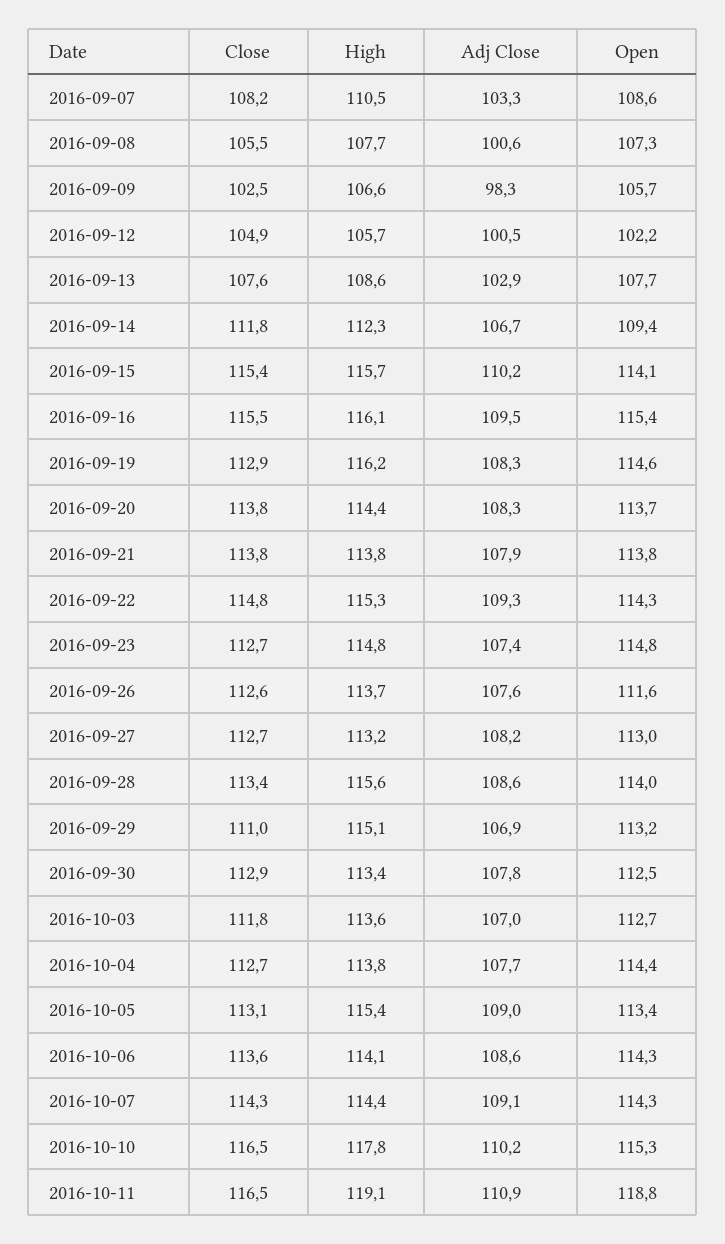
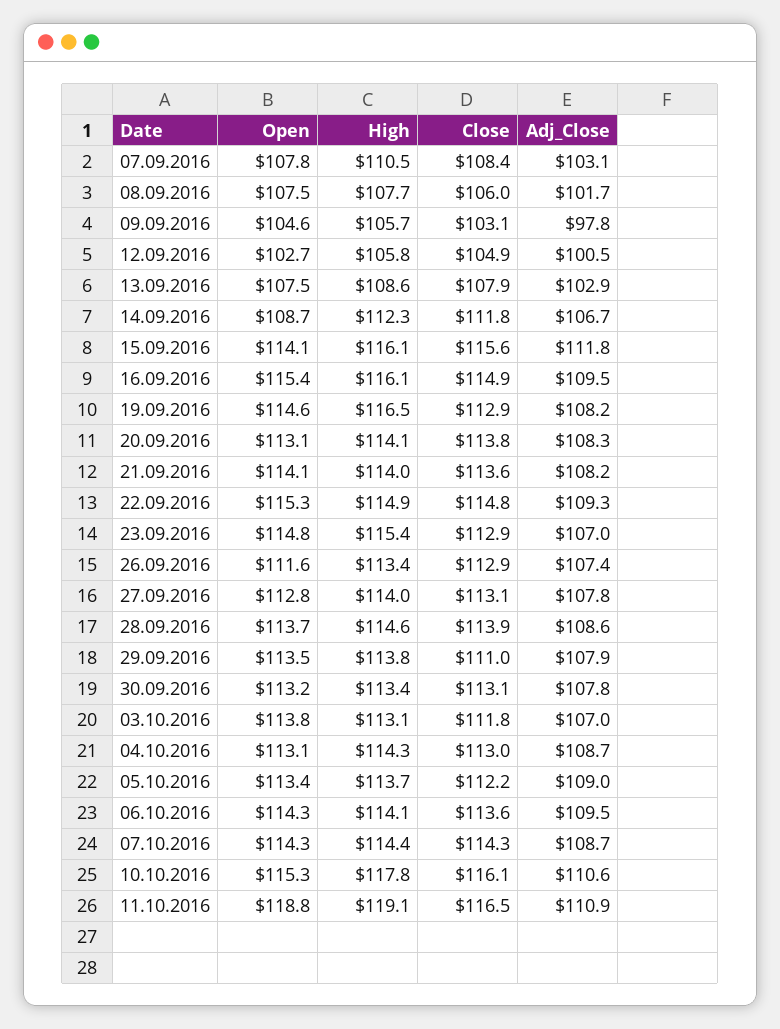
Close, 2016-09-07: 108.2 -> 108.4
Adj Close, 2016-09-07: 103.3 -> 103.1
Open, 2016-09-07: 108.6 -> 107.8
Close, 2016-09-08: 105.5 -> 106
Adj Close, 2016-09-08: 100.6 -> 101.7
Open, 2016-09-08: 107.3 -> 107.5
Close, 2016-09-09: 102.5 -> 103.1
High, 2016-09-09: 106.6 -> 105.7
Adj Close, 2016-09-09: 98.3 -> 97.8
Open, 2016-09-09: 105.7 -> 104.6
High, 2016-09-12: 105.7 -> 105.8
Open, 2016-09-12: 102.2 -> 102.7
Close, 2016-09-13: 107.6 -> 107.9
Open, 2016-09-13: 107.7 -> 107.5
Open, 2016-09-14: 109.4 -> 108.7
Close, 2016-09-15: 115.4 -> 115.6
High, 2016-09-15: 115.7 -> 116.1
Adj Close, 2016-09-15: 110.2 -> 111.8
Close, 2016-09-16: 115.5 -> 114.9
High, 2016-09-19: 116.2 -> 116.5
Adj Close, 2016-09-19: 108.3 -> 108.2
High, 2016-09-20: 114.4 -> 114.1
Open, 2016-09-20: 113.7 -> 113.1
Close, 2016-09-21: 113.8 -> 113.6
High, 2016-09-21: 113.8 -> 114
Adj Close, 2016-09-21: 107.9 -> 108.2
Open, 2016-09-21: 113.8 -> 114.1
High, 2016-09-22: 115.3 -> 114.9
Open, 2016-09-22: 114.3 -> 115.3
Close, 2016-09-23: 112.7 -> 112.9
High, 2016-09-23: 114.8 -> 115.4
Adj Close, 2016-09-23: 107.4 -> 107
Close, 2016-09-26: 112.6 -> 112.9
High, 2016-09-26: 113.7 -> 113.4
Adj Close, 2016-09-26: 107.6 -> 107.4
Close, 2016-09-27: 112.7 -> 113.1
High, 2016-09-27: 113.2 -> 114
Adj Close, 2016-09-27: 108.2 -> 107.8
Open, 2016-09-27: 113 -> 112.8
Close, 2016-09-28: 113.4 -> 113.9
High, 2016-09-28: 115.6 -> 114.6
Open, 2016-09-28: 114 -> 113.7
High, 2016-09-29: 115.1 -> 113.8
Adj Close, 2016-09-29: 106.9 -> 107.9
Open, 2016-09-29: 113.2 -> 113.5
Close, 2016-09-30: 112.9 -> 113.1
Open, 2016-09-30: 112.5 -> 113.2
High, 2016-10-03: 113.6 -> 113.1
Open, 2016-10-03: 112.7 -> 113.8
Close, 2016-10-04: 112.7 -> 113
High, 2016-10-04: 113.8 -> 114.3
Adj Close, 2016-10-04: 107.7 -> 108.7
Open, 2016-10-04: 114.4 -> 113.1
Close, 2016-10-05: 113.1 -> 112.2
High, 2016-10-05: 115.4 -> 113.7
Adj Close, 2016-10-06: 108.6 -> 109.5
Adj Close, 2016-10-07: 109.1 -> 108.7
Close, 2016-10-10: 116.5 -> 116.1
Adj Close, 2016-10-10: 110.2 -> 110.6

